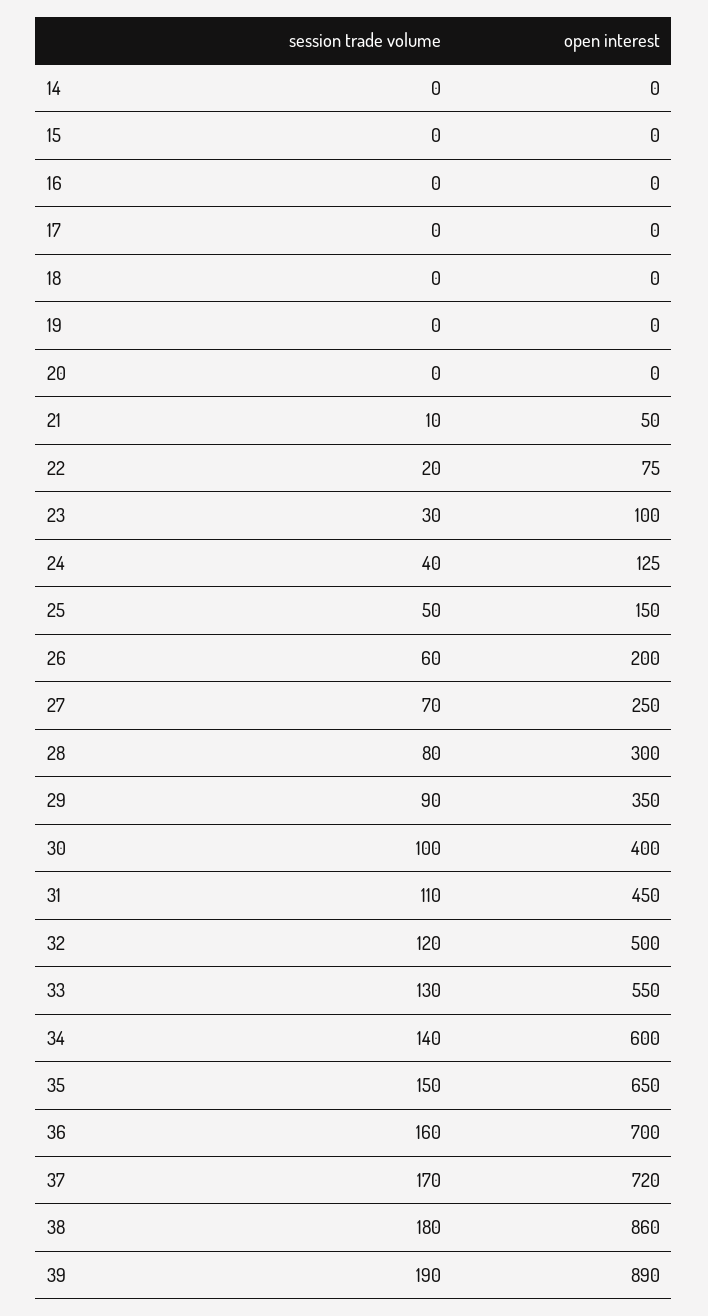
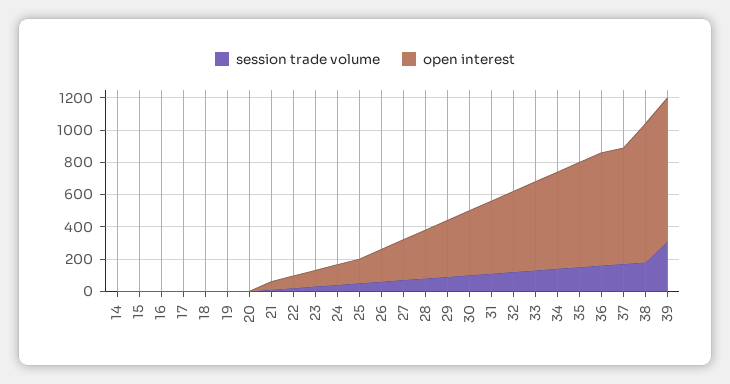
session trade volume, 39: 190 -> 300

